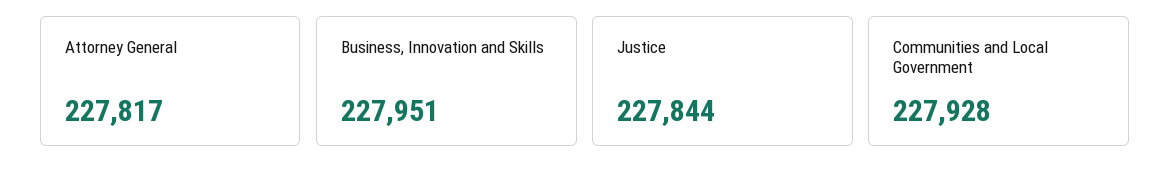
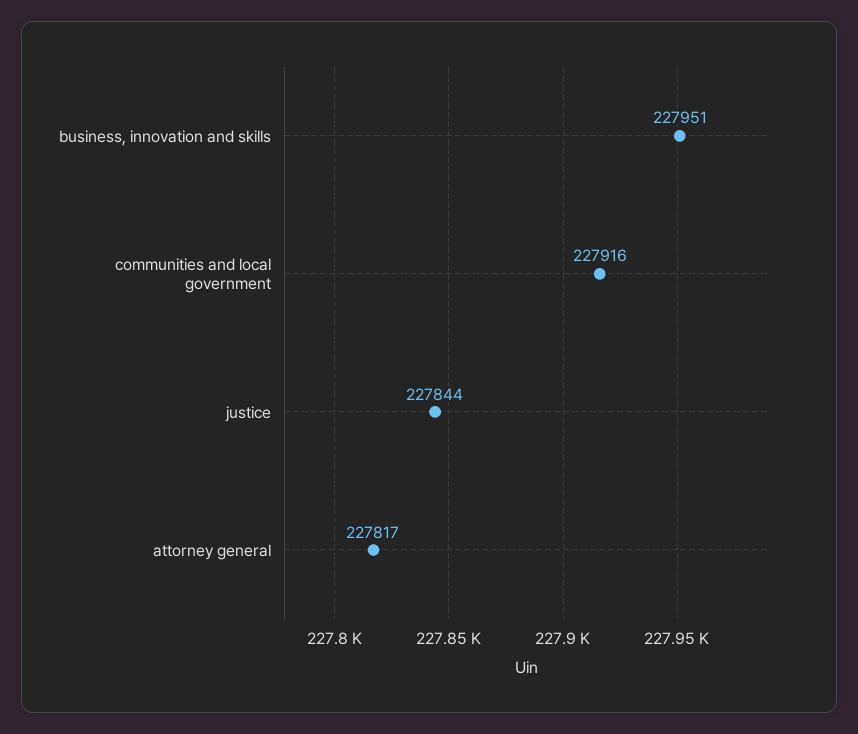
Communities and Local Government: 227928 -> 227916

